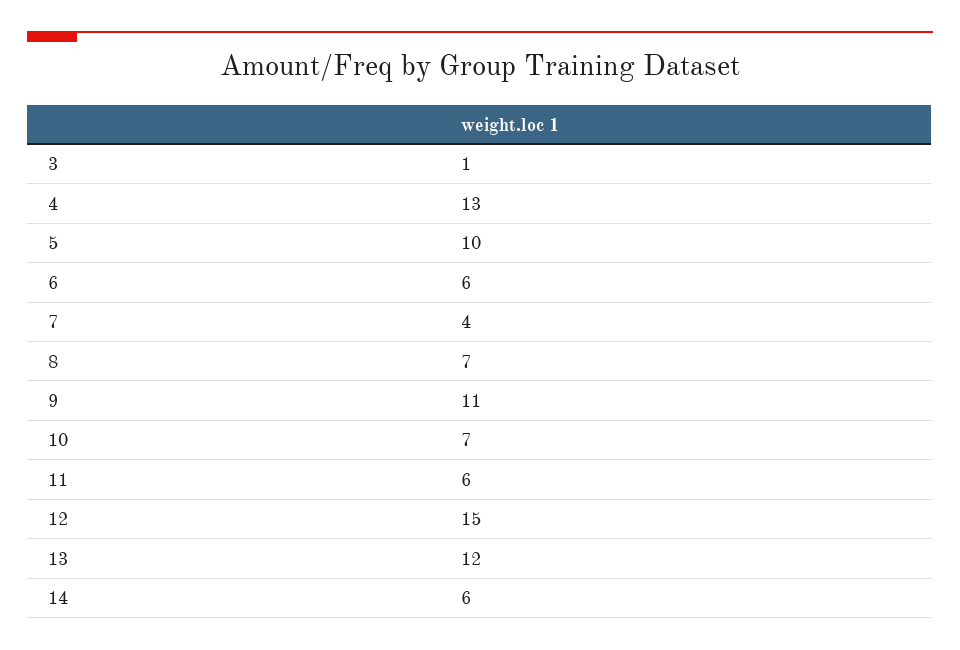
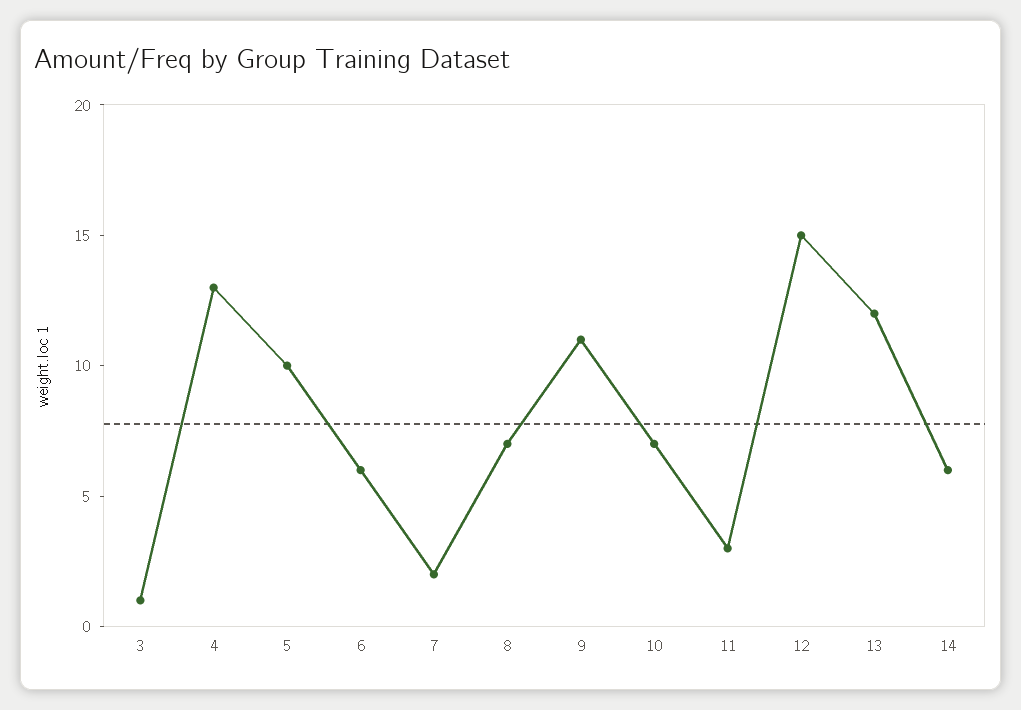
7: 4 -> 2
11: 6 -> 3

